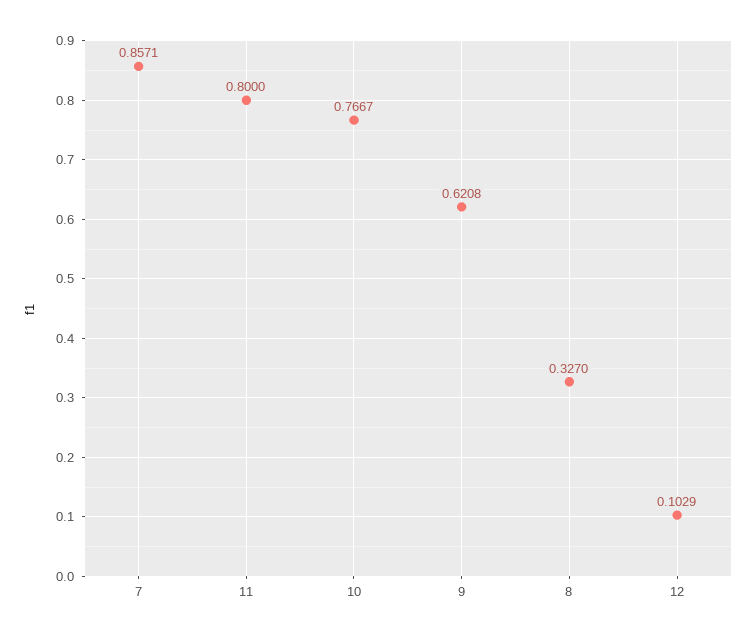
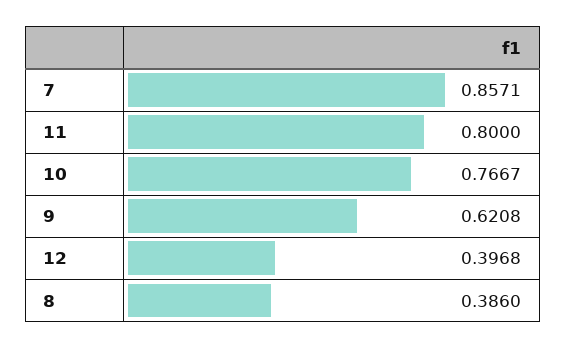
8: 0.327 -> 0.386
12: 0.1029 -> 0.3968

